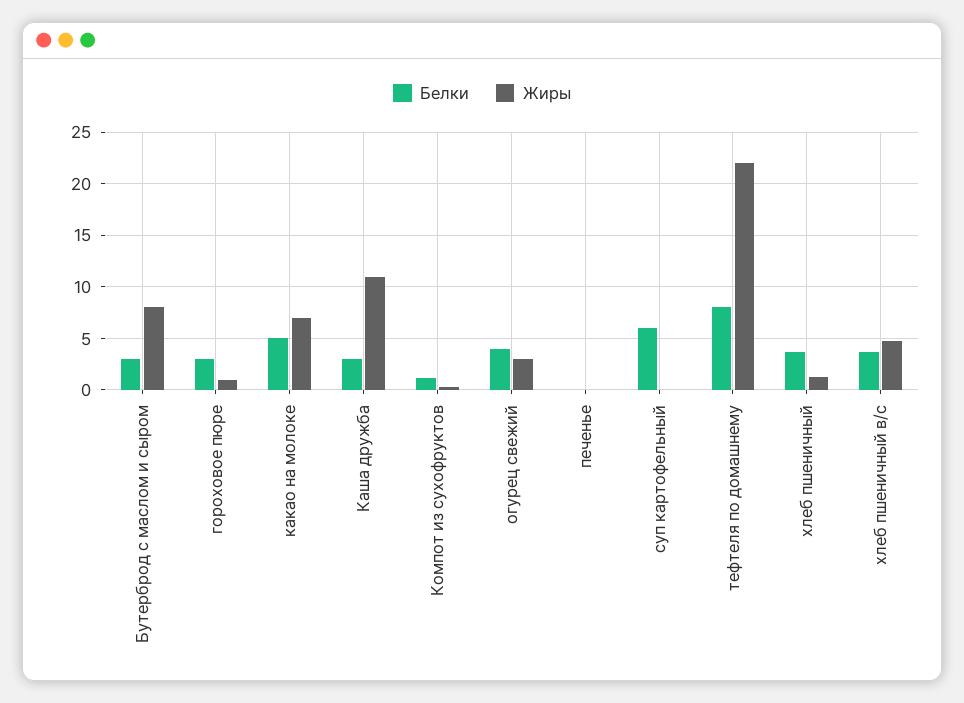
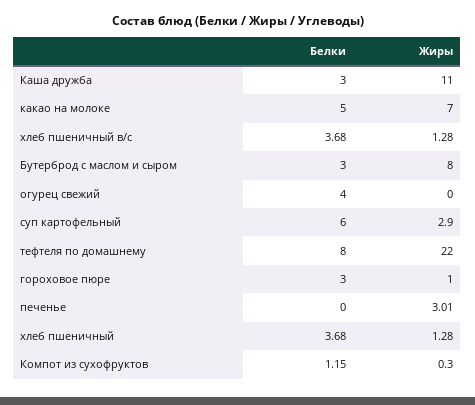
Жиры, огурец свежий: 3 -> 0
Жиры, печенье: 0 -> 3.01
Жиры, суп картофельный: 0 -> 2.9
Жиры, хлеб пшеничный в/с: 5 -> 1.28

